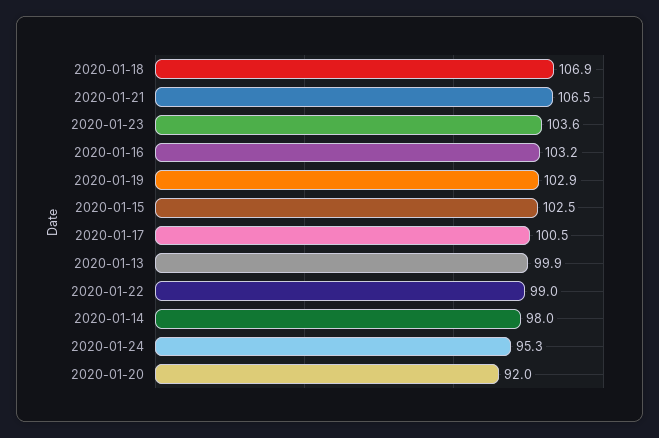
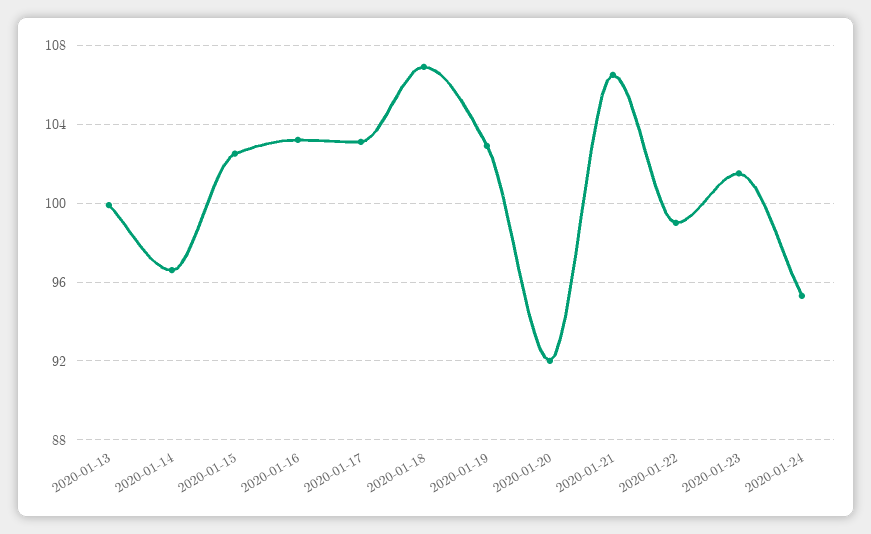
2020-01-23: 103.6 -> 101.5
2020-01-17: 100.5 -> 103
2020-01-14: 98 -> 96.5

